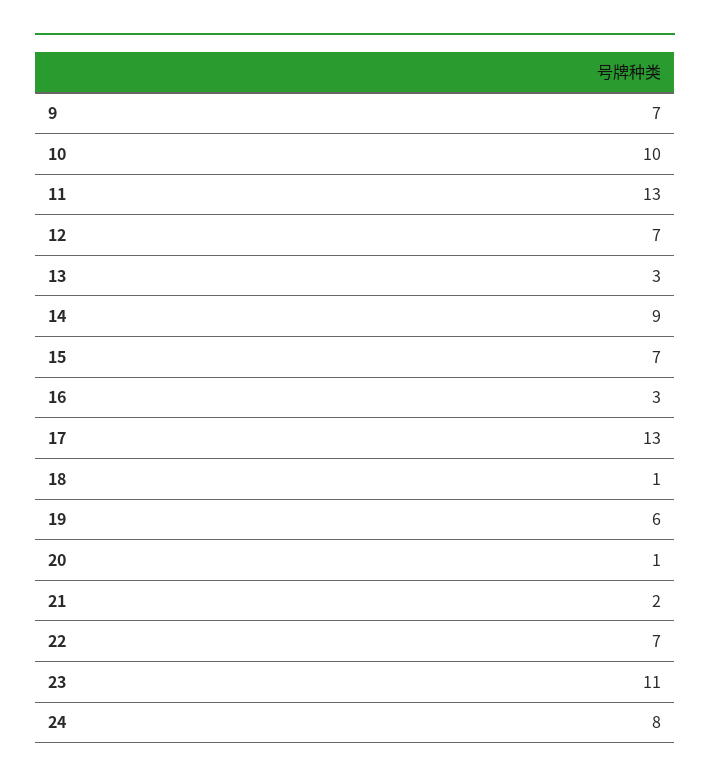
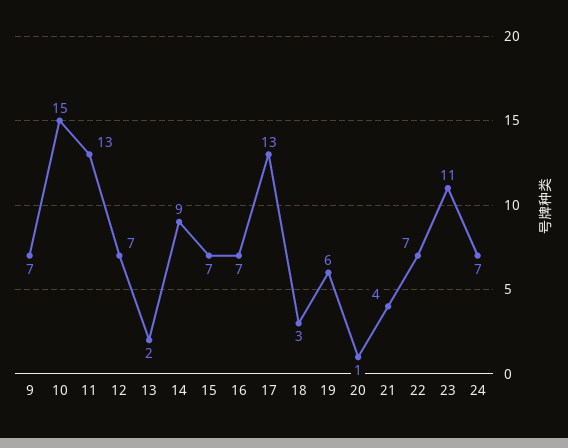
10: 10 -> 15
13: 3 -> 2
16: 3 -> 7
18: 1 -> 3
21: 2 -> 4
24: 8 -> 7

